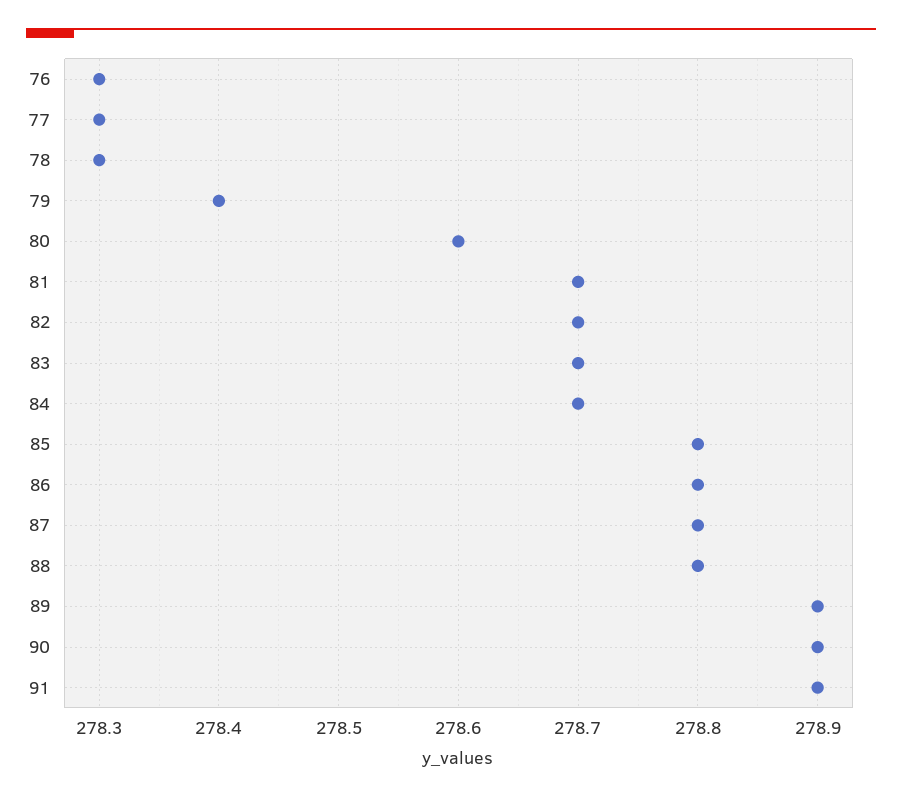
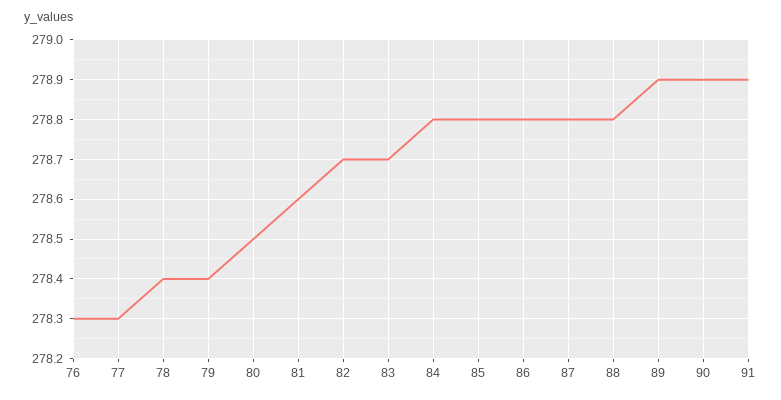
78: 278.3 -> 278.4
80: 278.6 -> 278.5
81: 278.7 -> 278.6
84: 278.7 -> 278.8

